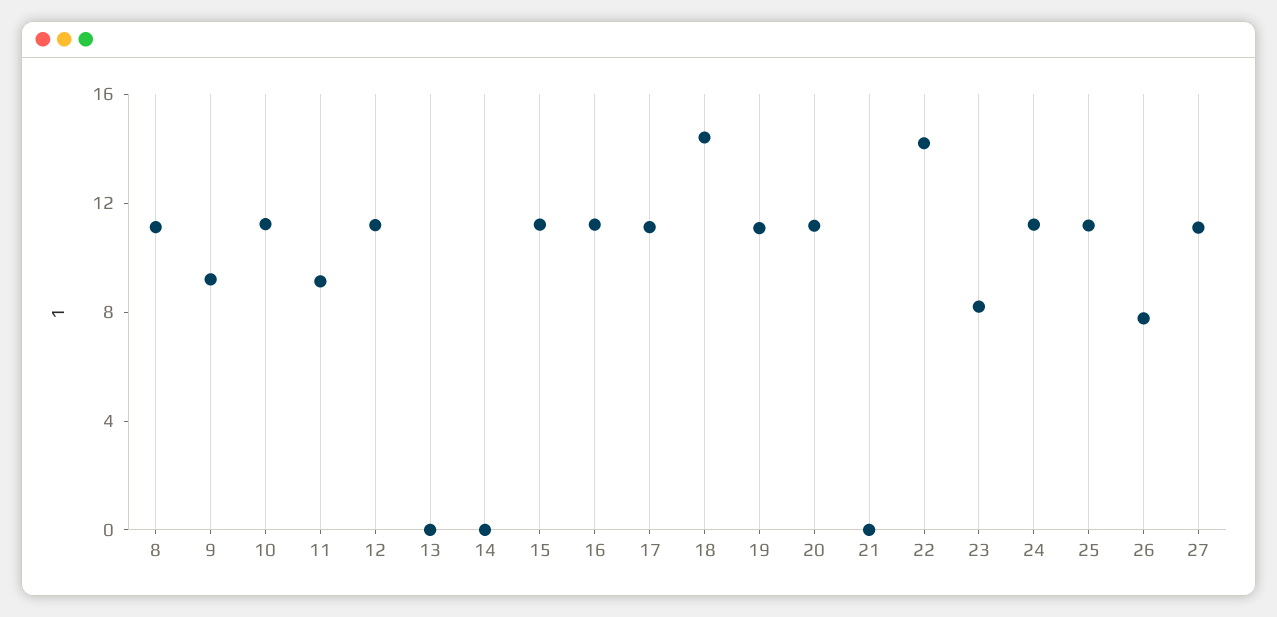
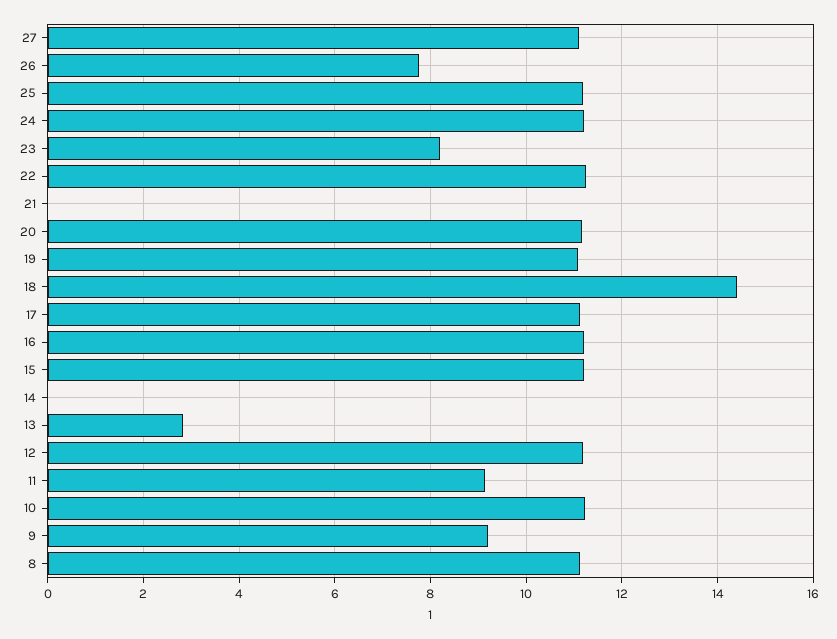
13: 0 -> 2.8
22: 14 -> 11.2

